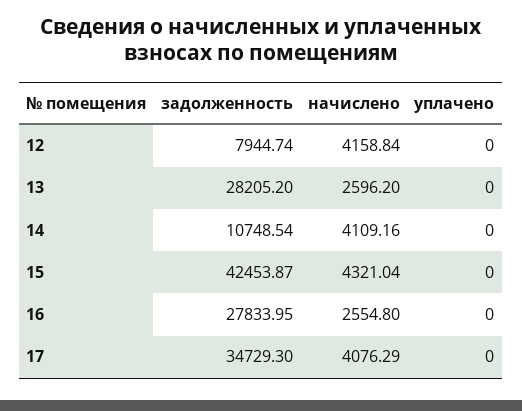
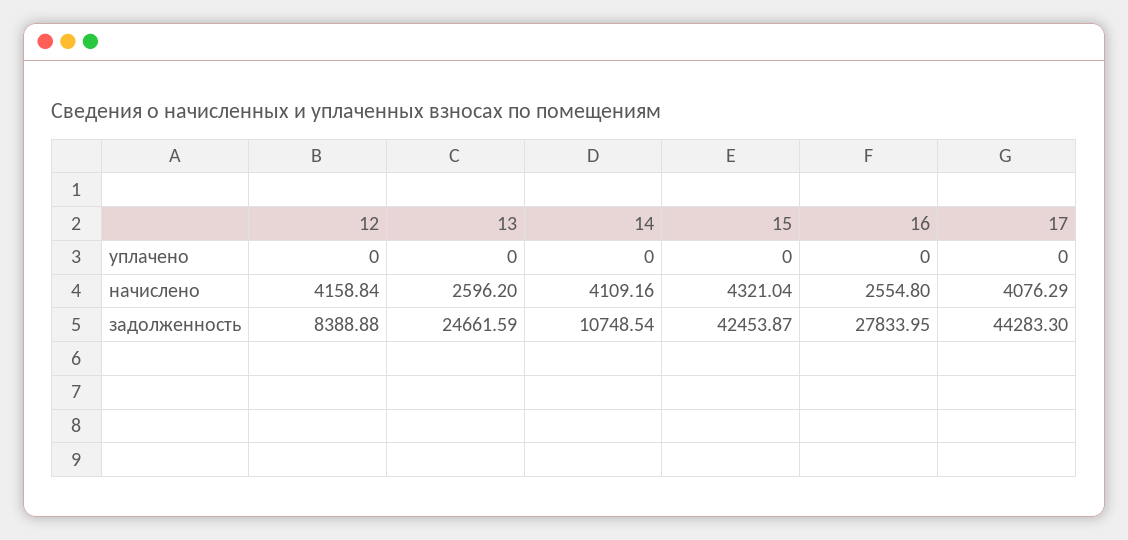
задолженность, 12: 7944.74 -> 8388.88
задолженность, 13: 28205.2 -> 24661.59
задолженность, 17: 34729.3 -> 44283.3

